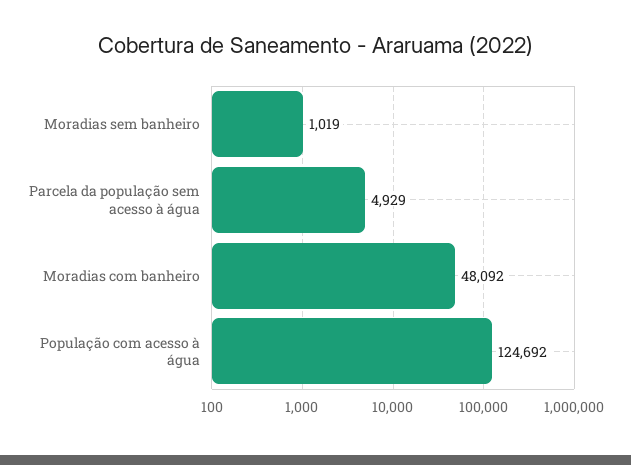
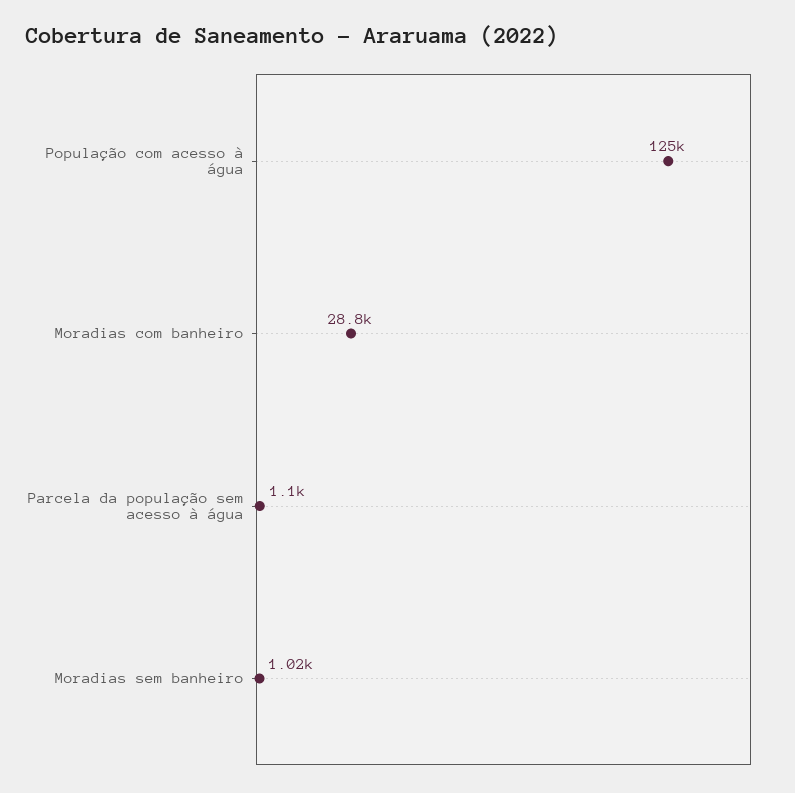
Parcela da população sem acesso à água: 4929 -> 1100
Moradias com banheiro: 48092 -> 28800

